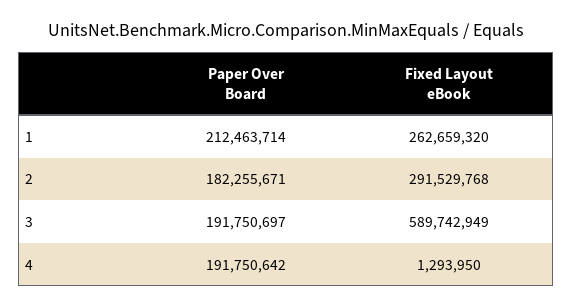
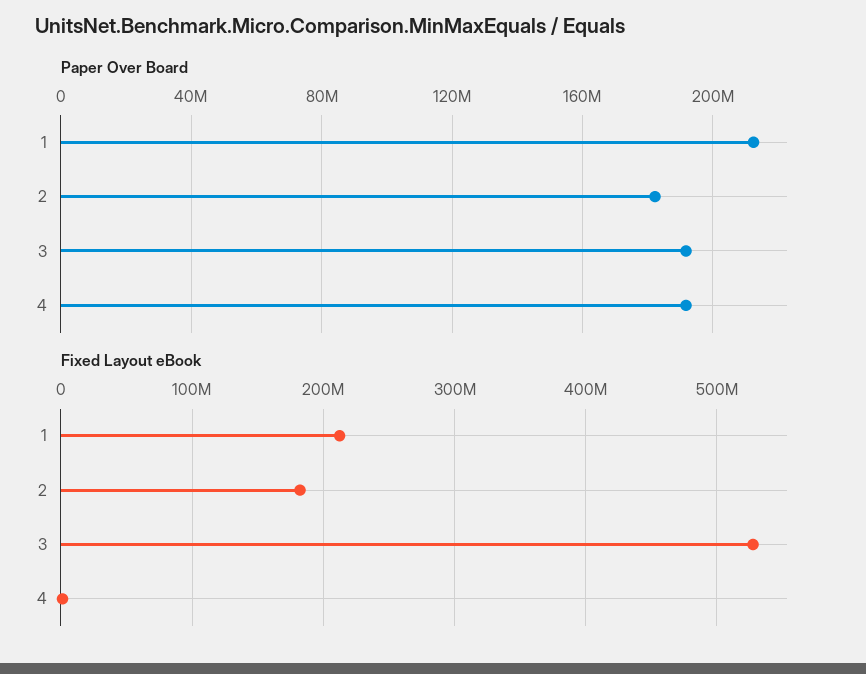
Fixed Layout eBook, 1: 262659320 -> 210000000
Fixed Layout eBook, 2: 291529768 -> 180000000
Fixed Layout eBook, 3: 589742949 -> 530000000

